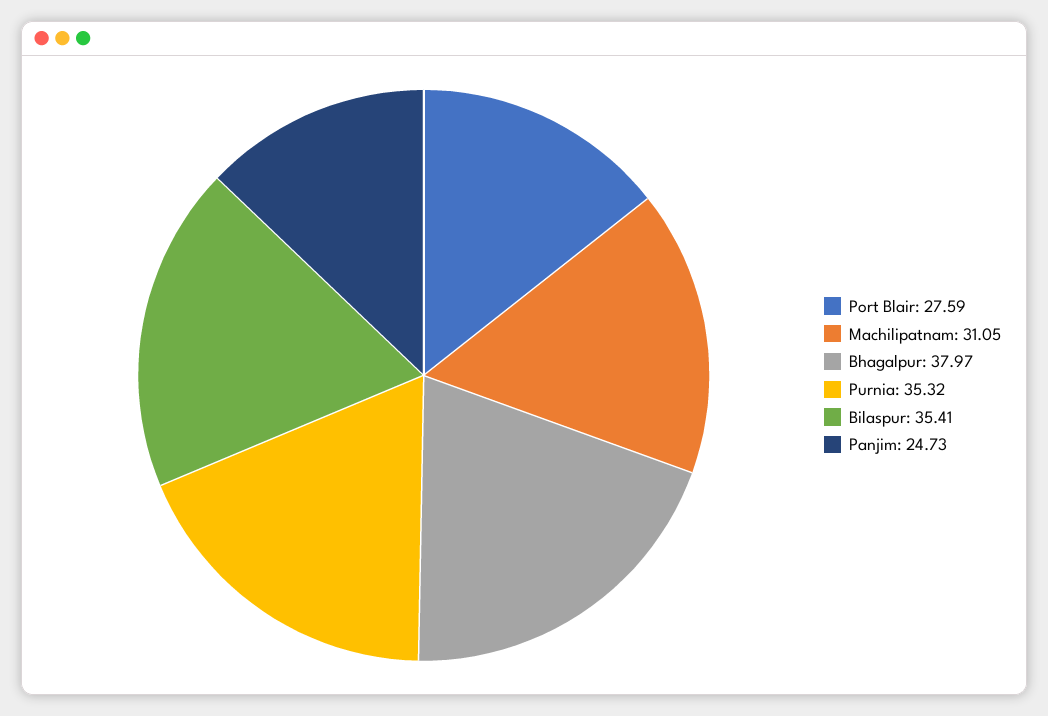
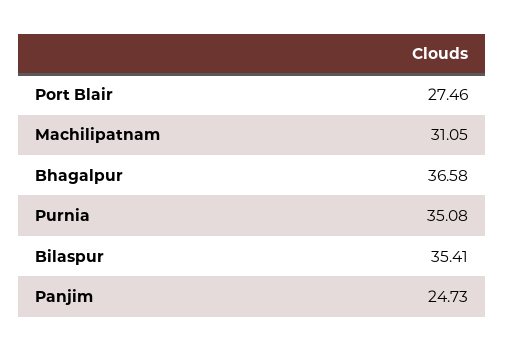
Port Blair: 27.59 -> 27.46
Bhagalpur: 37.97 -> 36.58
Purnia: 35.32 -> 35.08

